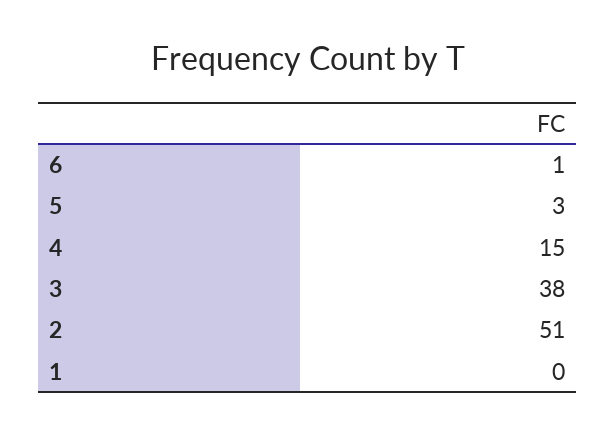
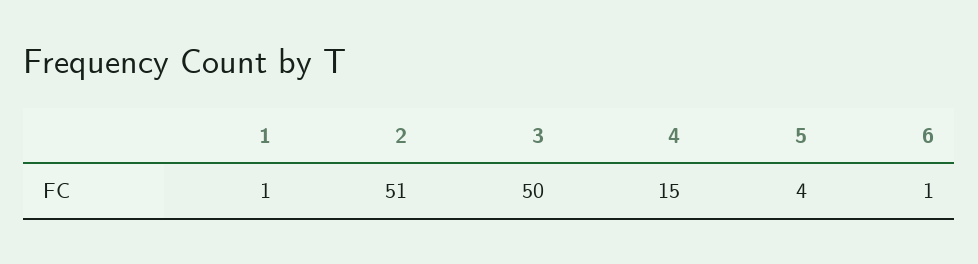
5: 3 -> 4
3: 38 -> 50
1: 0 -> 1

